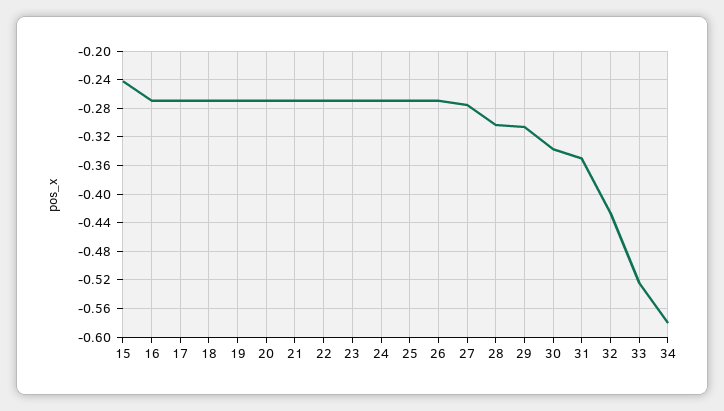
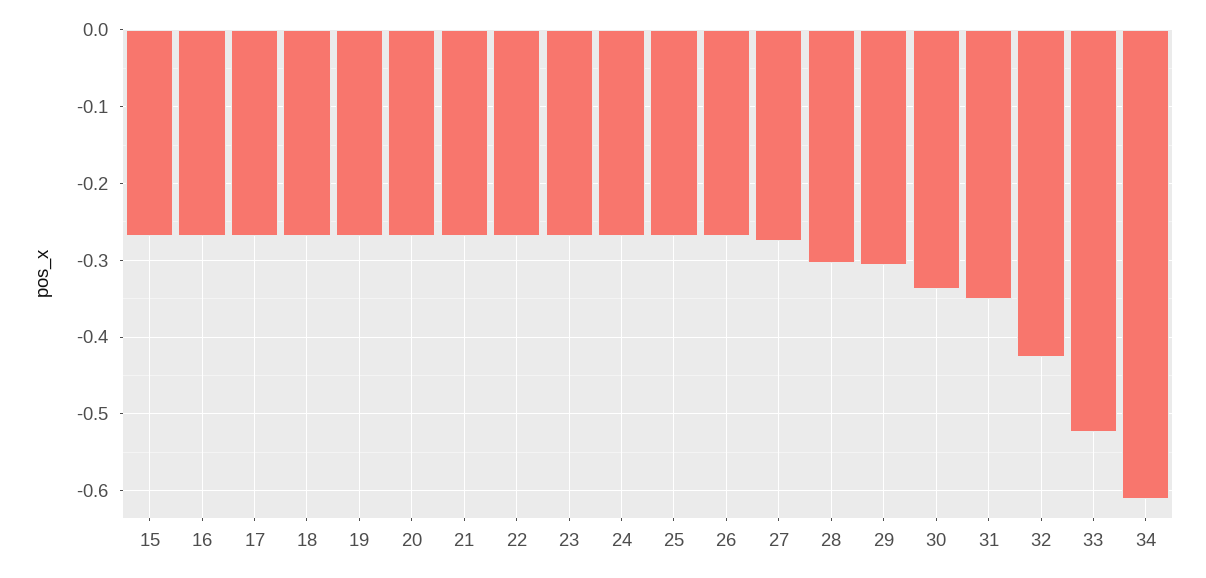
15: -0.24 -> -0.27
34: -0.58 -> -0.61

